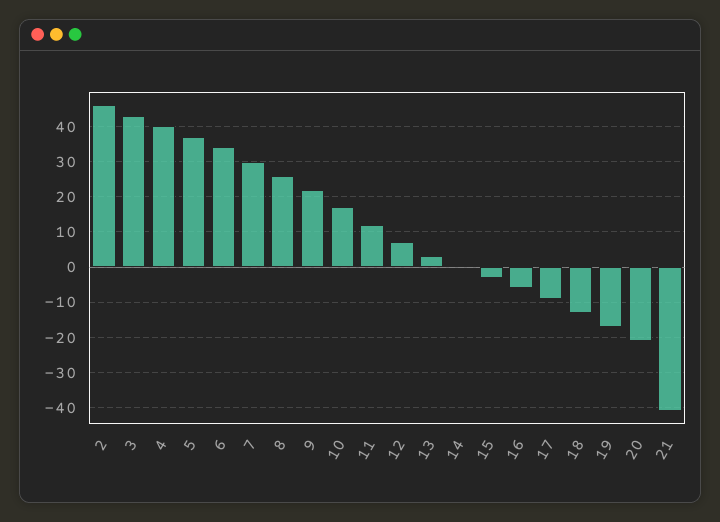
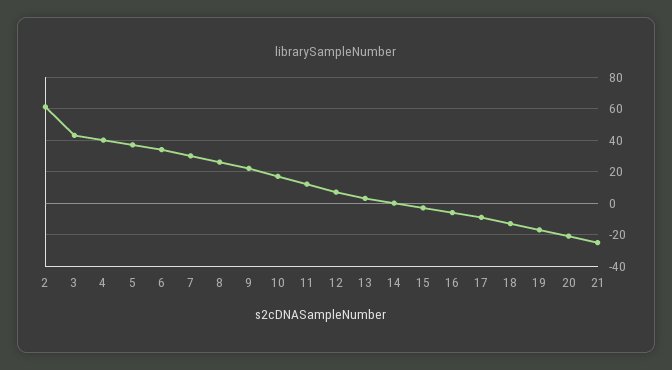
2: 45 -> 60
21: -40 -> -25

